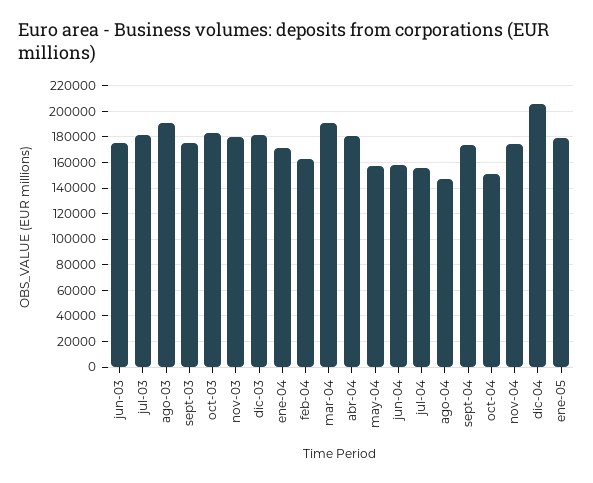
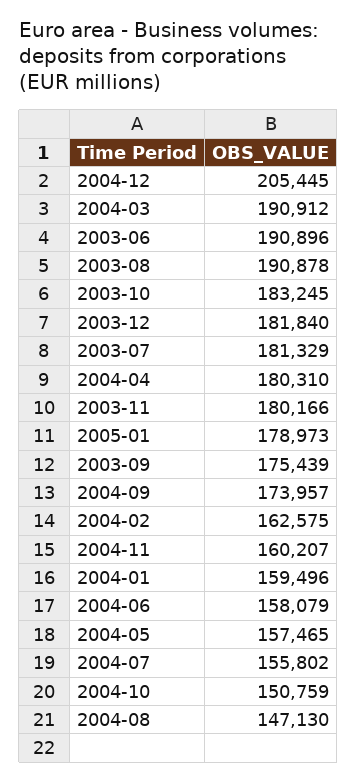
jun-03: 175000 -> 190896
ene-04: 170000 -> 159496
nov-04: 175000 -> 160207

